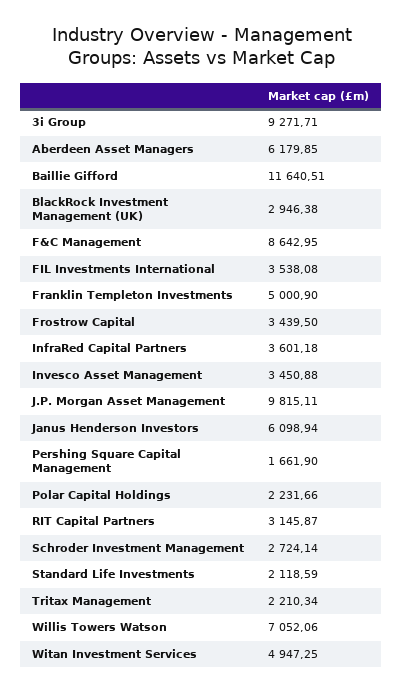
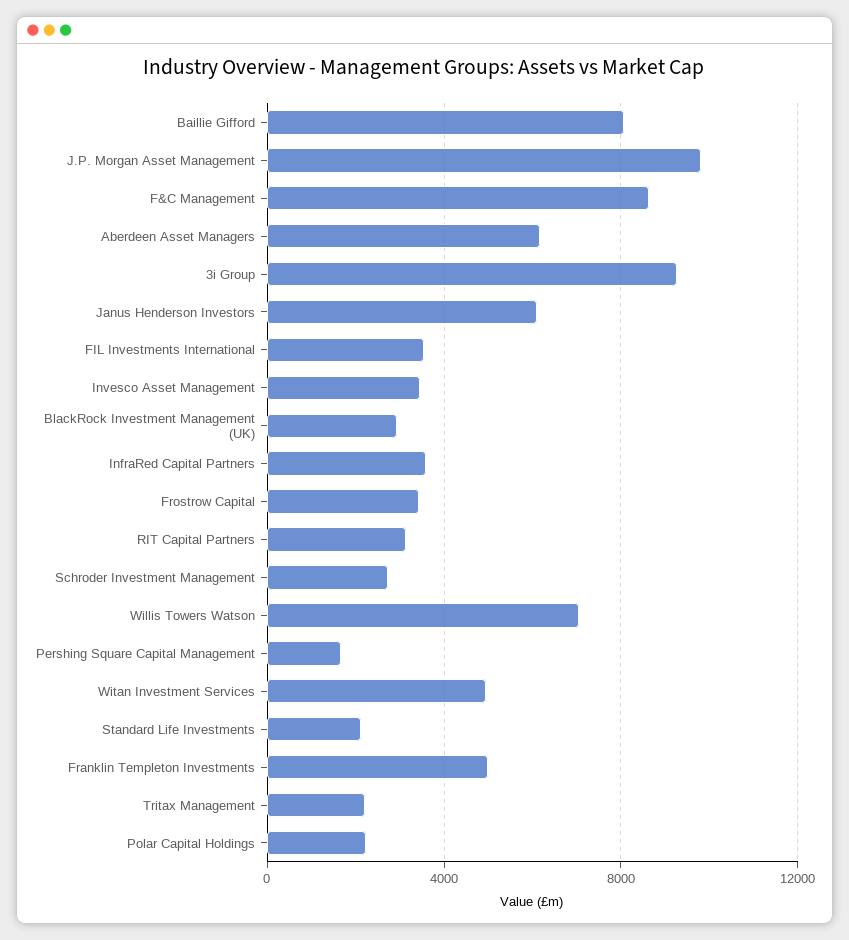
Baillie Gifford: 11640.51 -> 8000

